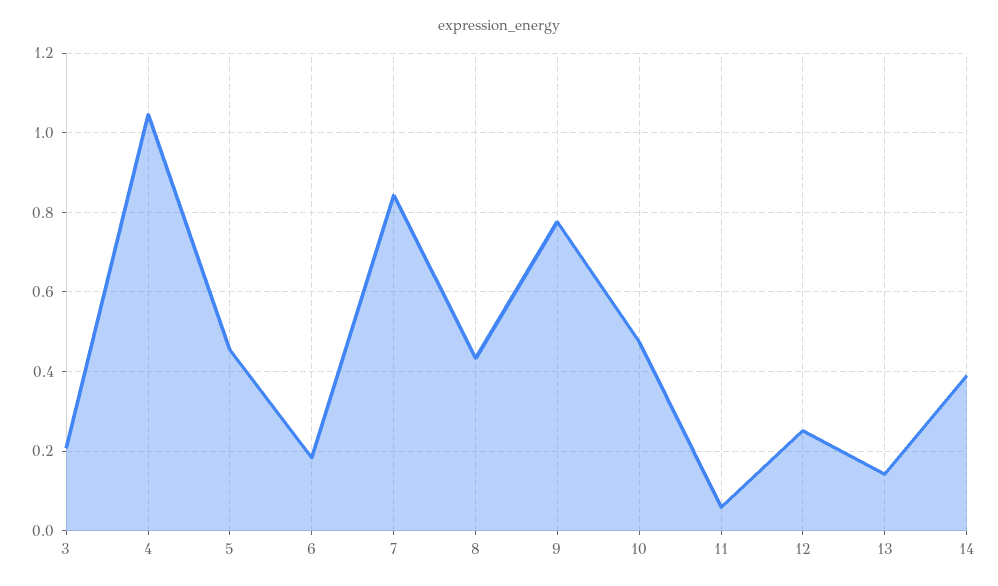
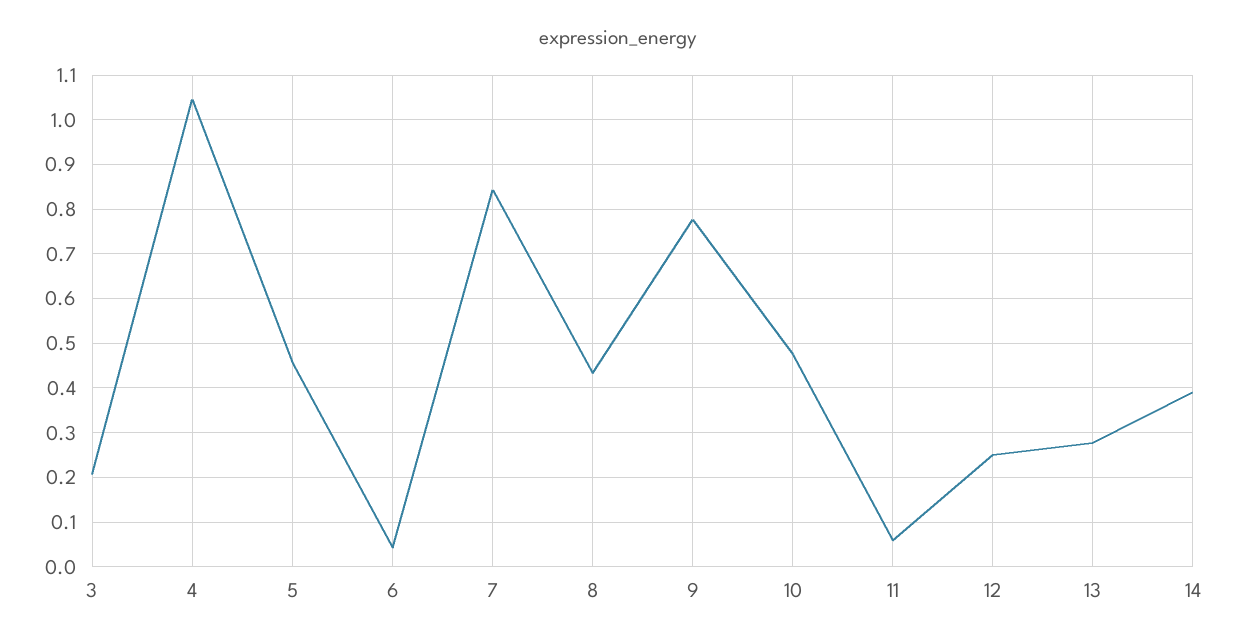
6: 0.18 -> 0.04
13: 0.14 -> 0.28

